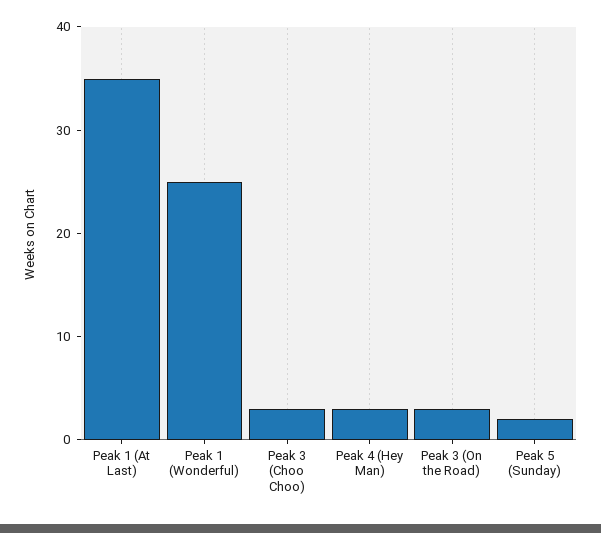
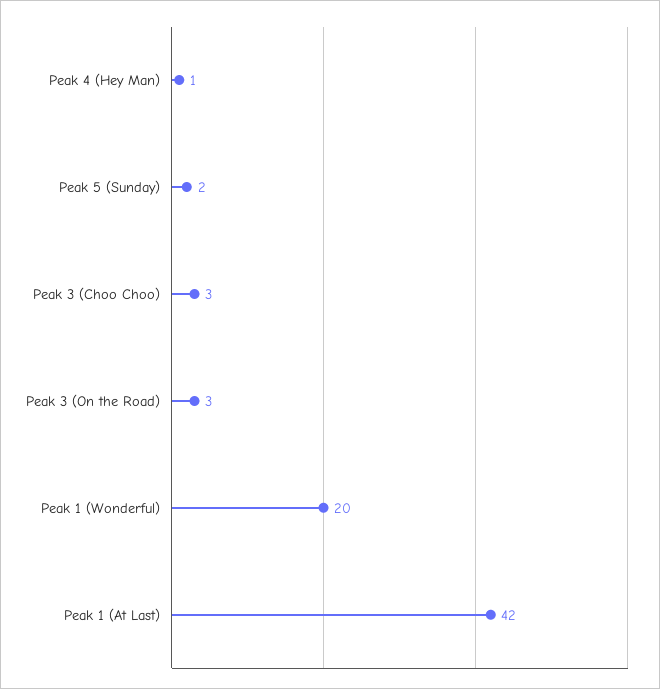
Peak 1 (At Last): 35 -> 42
Peak 1 (Wonderful): 25 -> 20
Peak 4 (Hey Man): 3 -> 1

